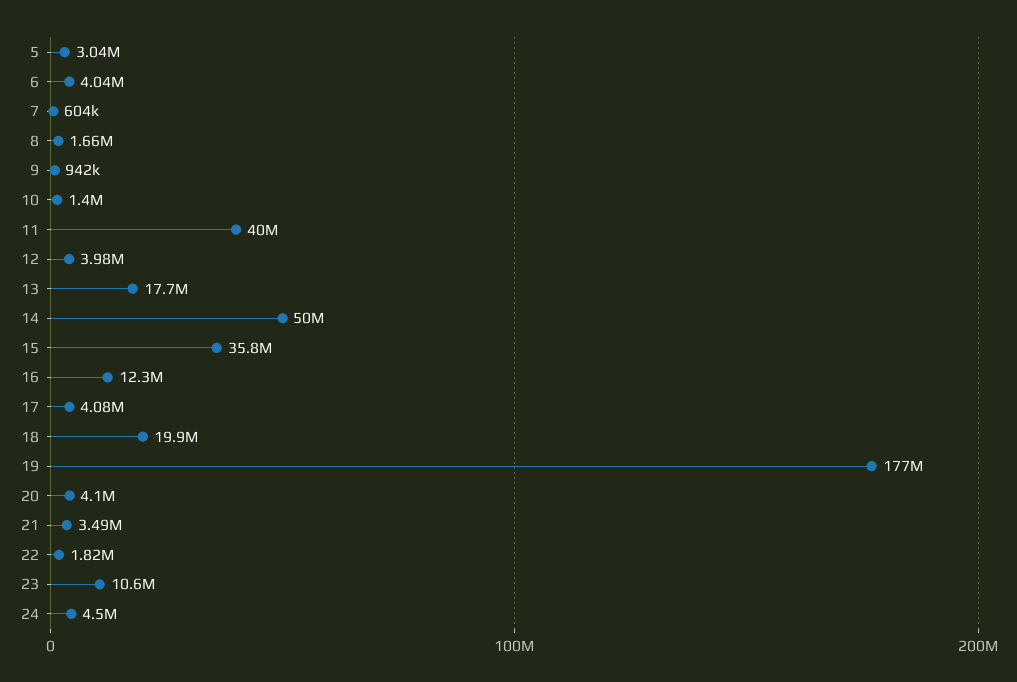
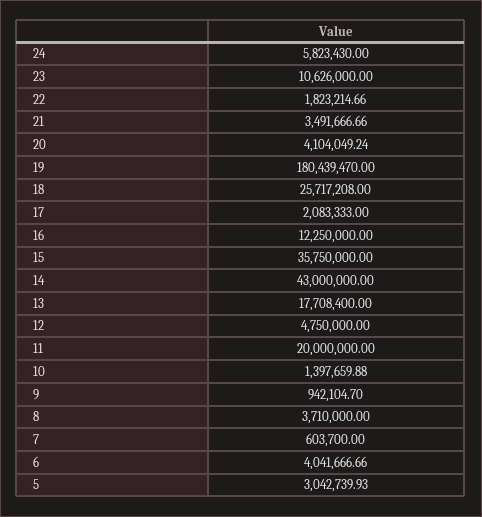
8: 1660000 -> 3710000
11: 40000000 -> 20000000
12: 3980000 -> 4750000
14: 50000000 -> 43000000
17: 4080000 -> 2083333
18: 19900000 -> 25717208
19: 177000000 -> 180439470
24: 4500000 -> 5823430

